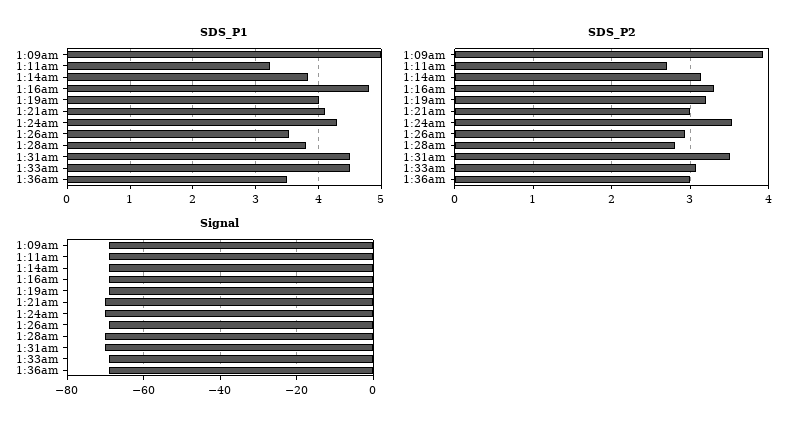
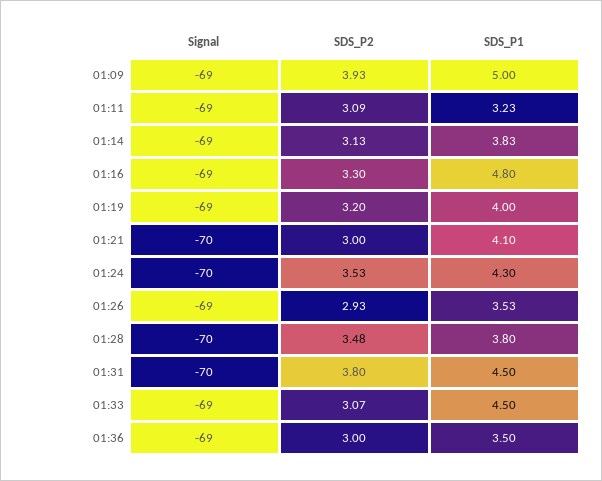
SDS_P2, 1:11am: 2.7 -> 3.09
SDS_P2, 1:28am: 2.8 -> 3.48
SDS_P2, 1:31am: 3.5 -> 3.8

